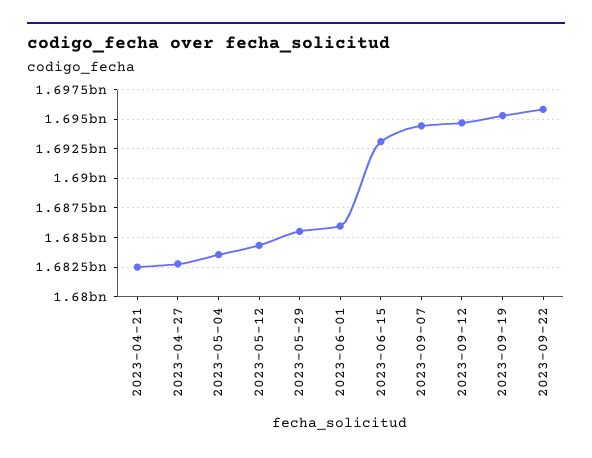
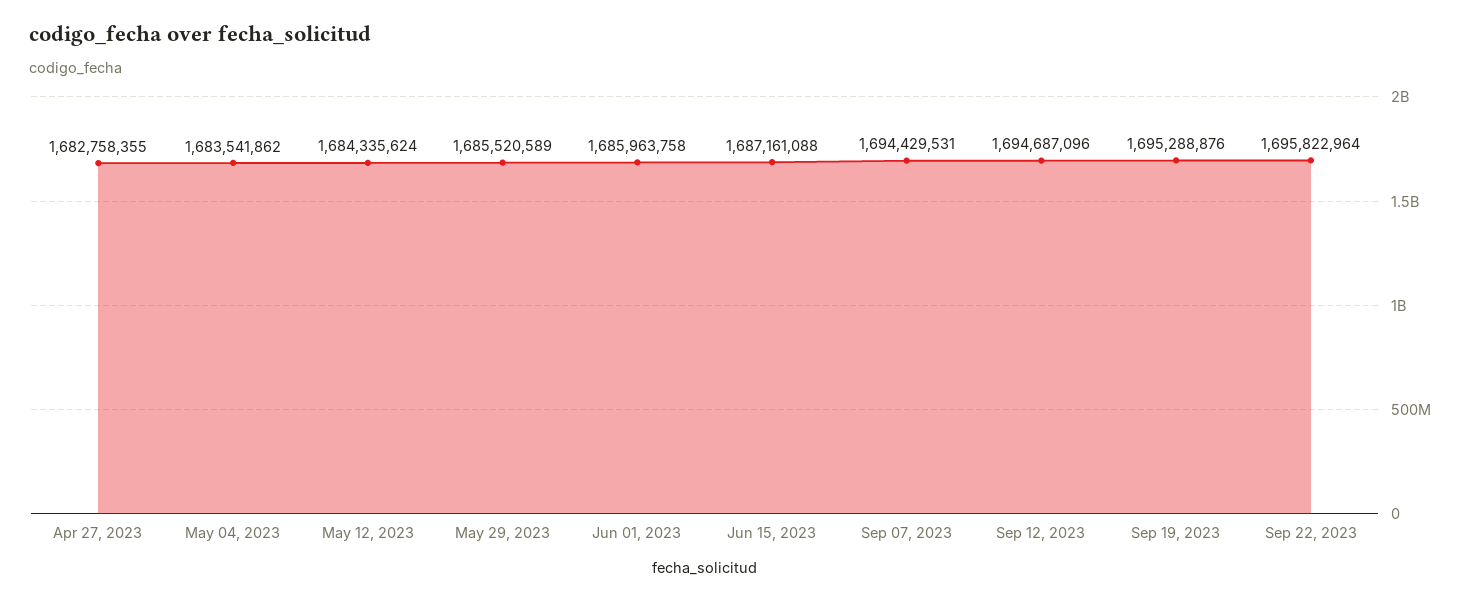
2023-04-21: 1682500000 -> none
2023-06-15: 1692500000 -> 1687161088

